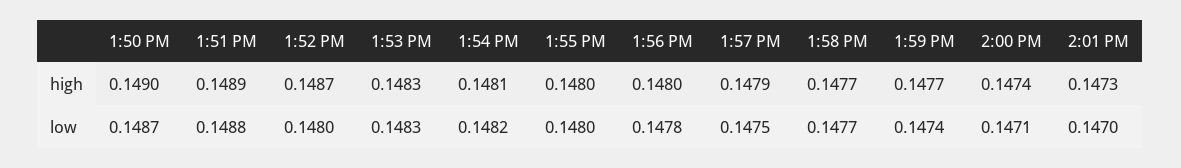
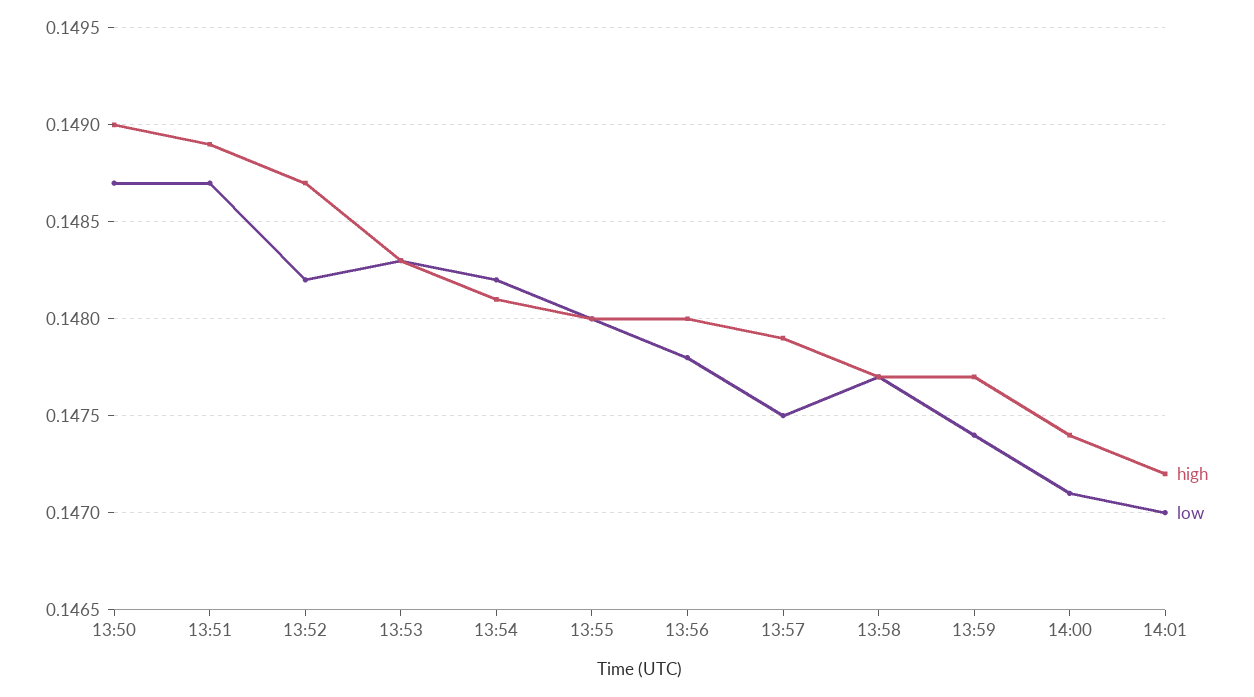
high, 2:01 PM: 0.1473 -> 0.1472
low, 1:51 PM: 0.1488 -> 0.1487
low, 1:52 PM: 0.148 -> 0.1482

